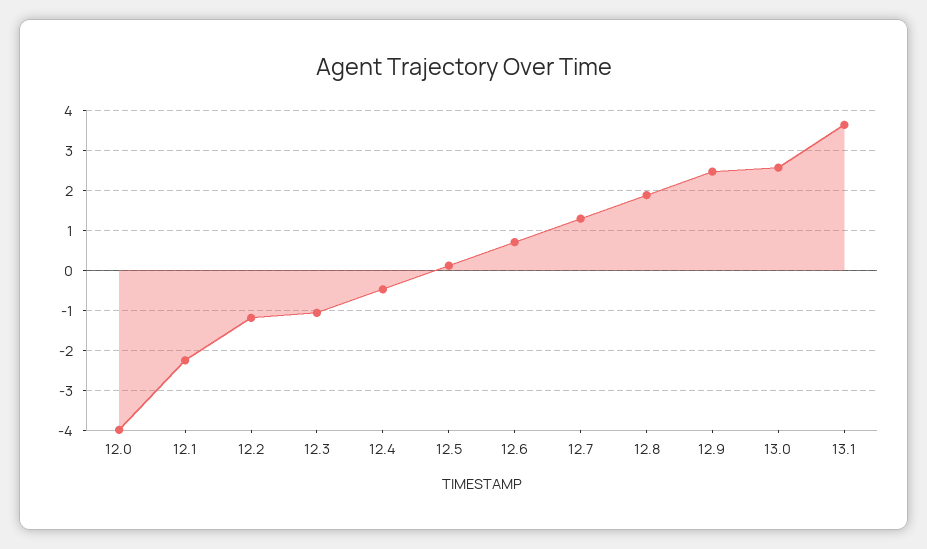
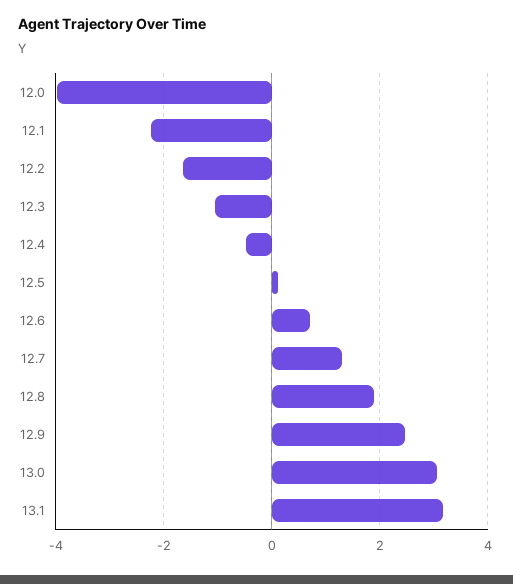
12.2: -1.2 -> -1.6
13.0: 2.6 -> 3
13.1: 3.6 -> 3.2

